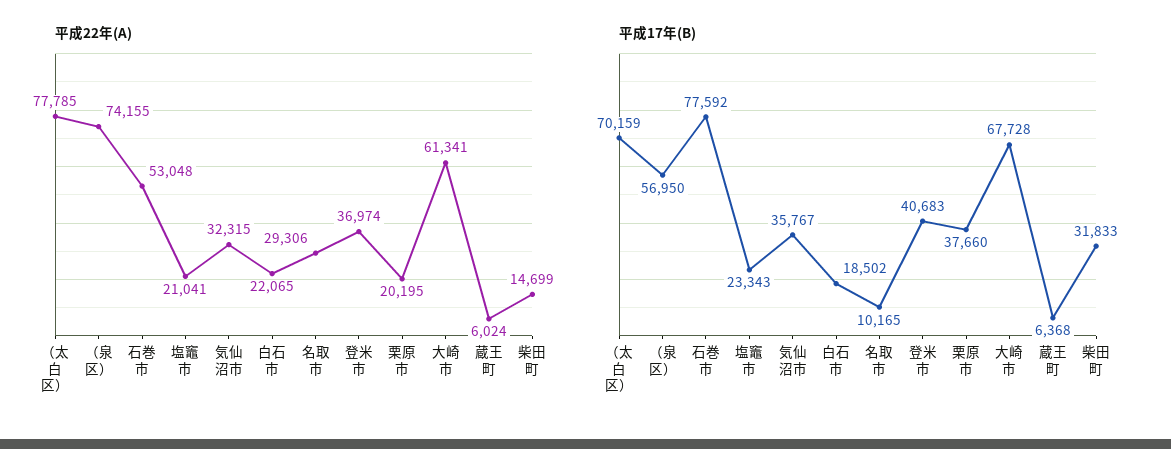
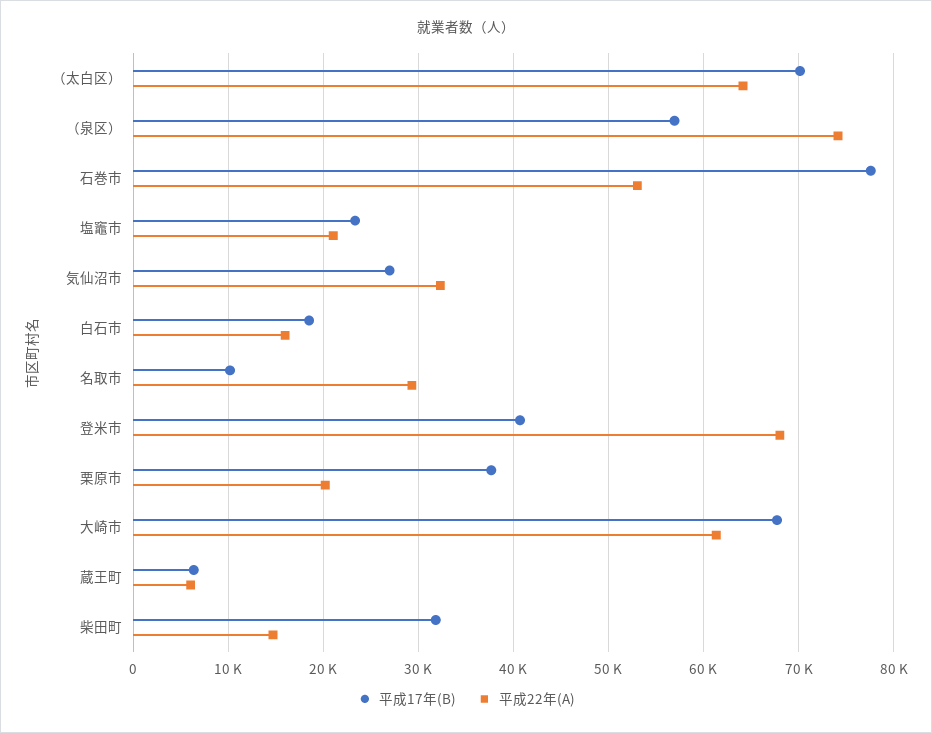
平成22年(A), （太白区）: 77785 -> 64000
平成22年(A), 白石市: 22065 -> 16000
平成22年(A), 登米市: 36974 -> 68000
平成17年(B), 気仙沼市: 35767 -> 27000

